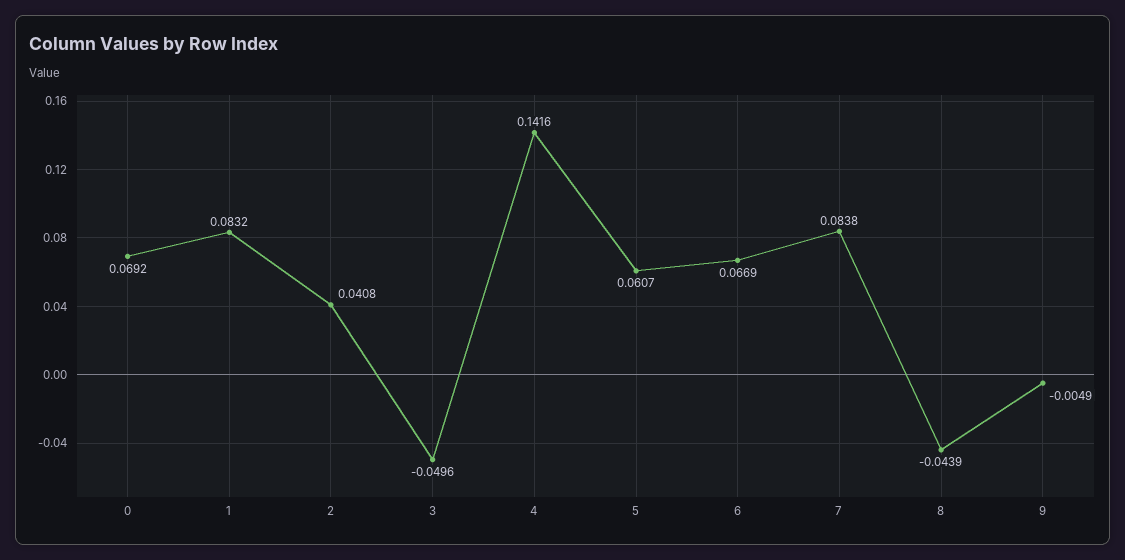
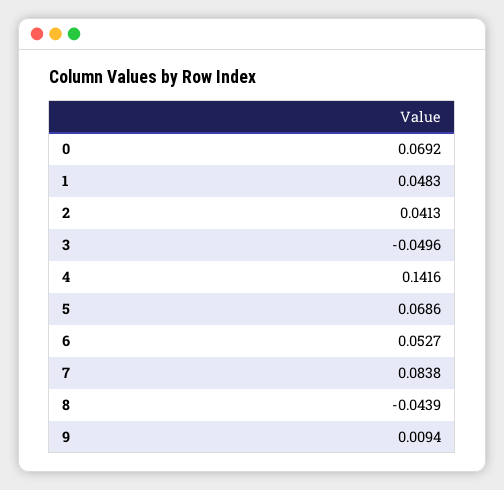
1: 0.0832 -> 0.0483
2: 0.0408 -> 0.0413
5: 0.0607 -> 0.0686
6: 0.0669 -> 0.0527
9: -0.0049 -> 0.0094

